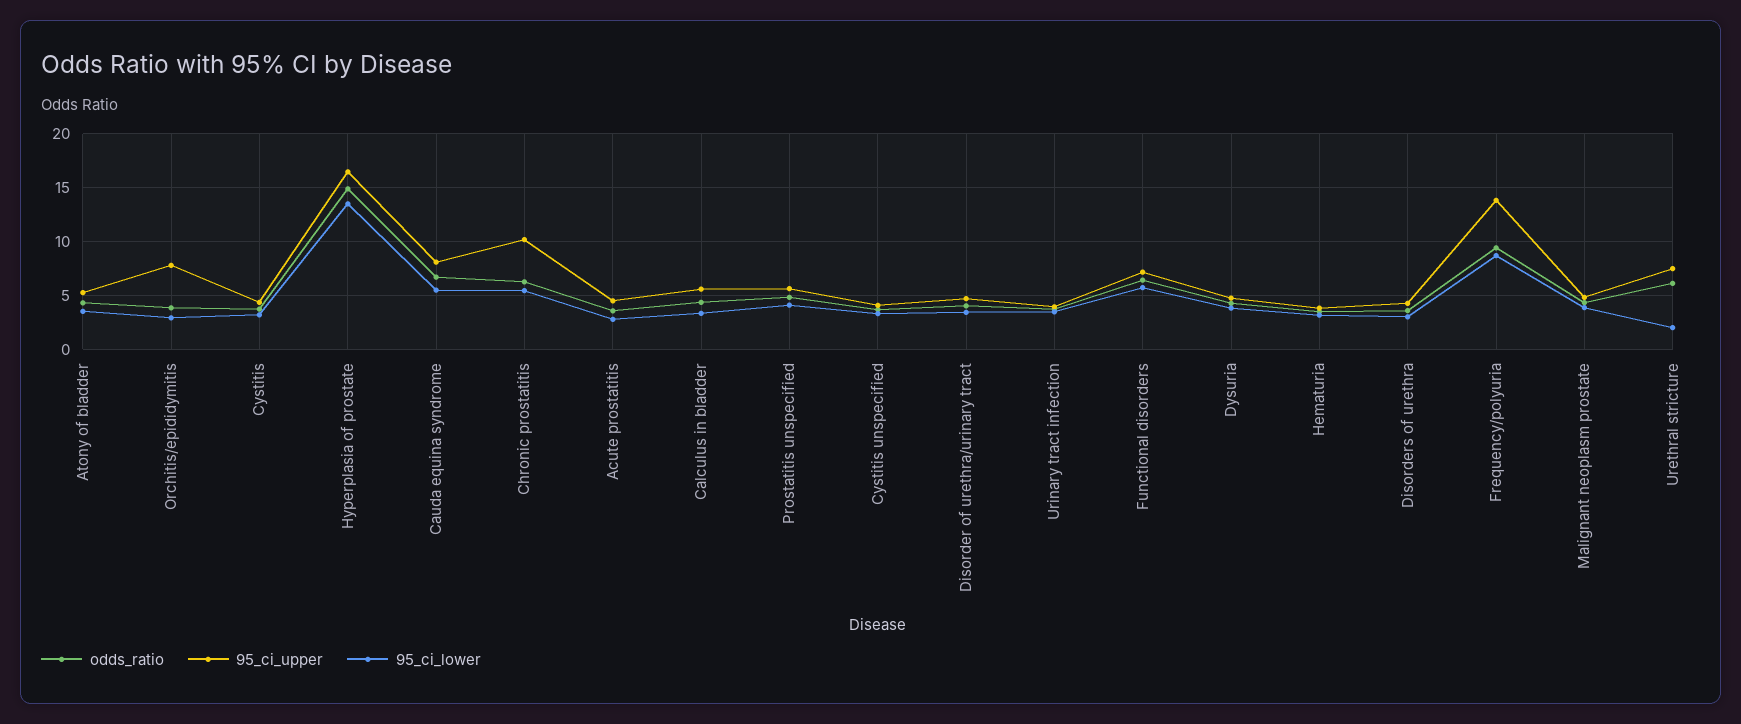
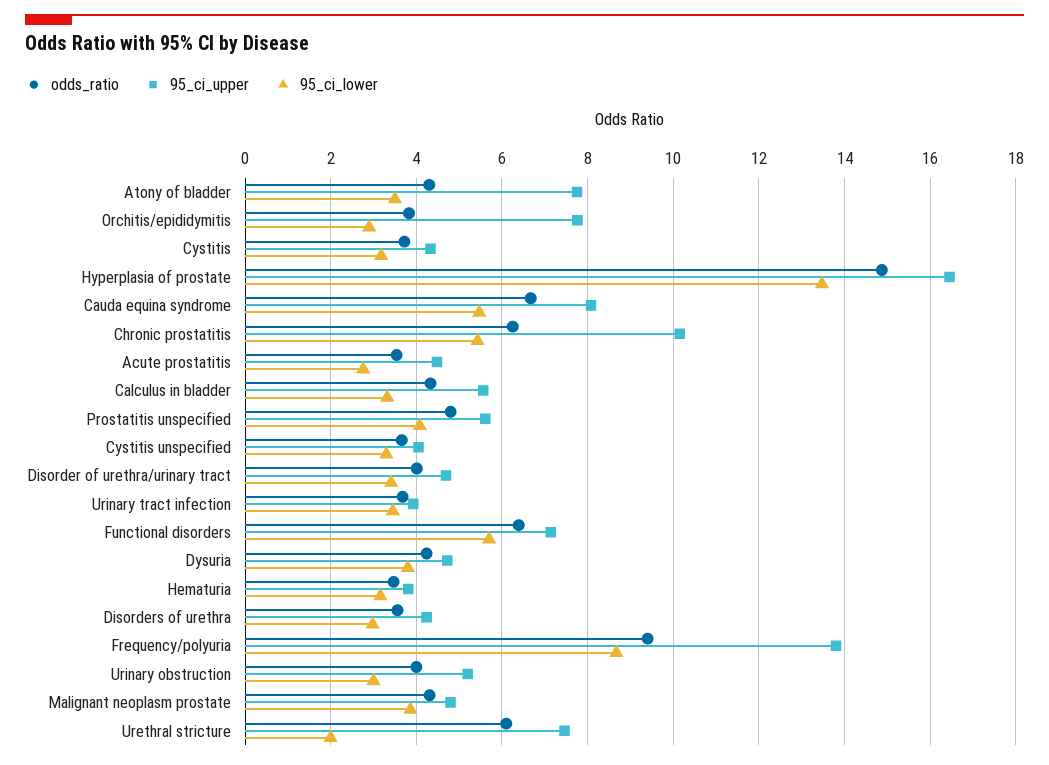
95_ci_upper, Atony of bladder: 5 -> 7.8
odds_ratio, Urinary obstruction: none -> 4
95_ci_upper, Urinary obstruction: none -> 5.2
95_ci_lower, Urinary obstruction: none -> 3

